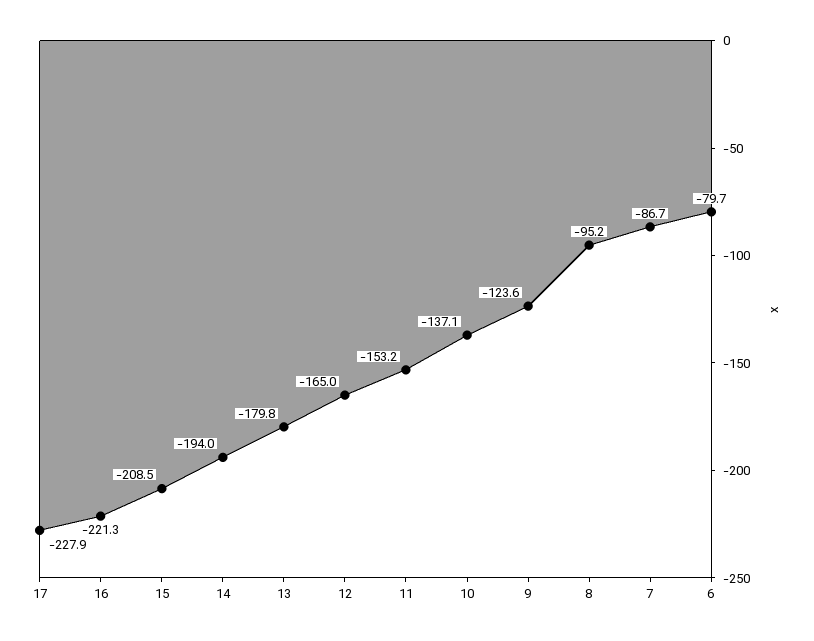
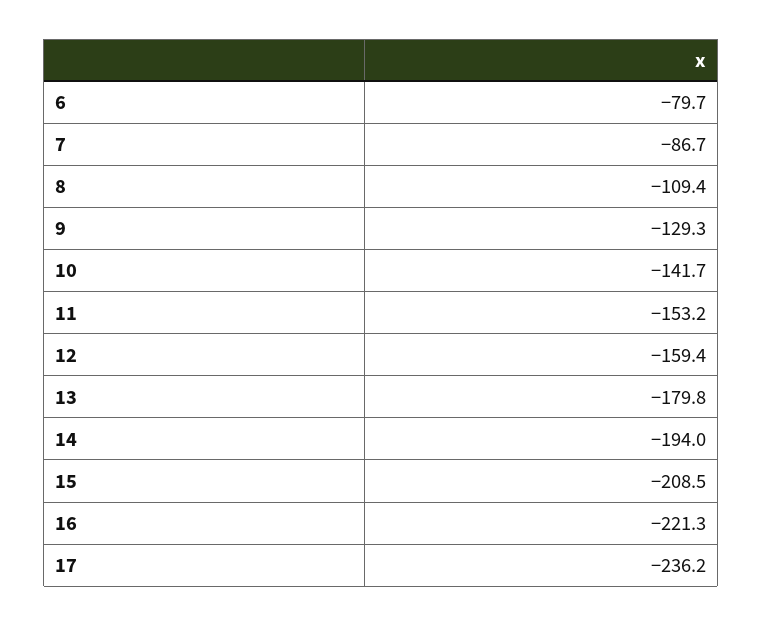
17: -227.9 -> -236.2
12: -165 -> -159.4
10: -137.1 -> -141.7
9: -123.6 -> -129.3
8: -95.2 -> -109.4

